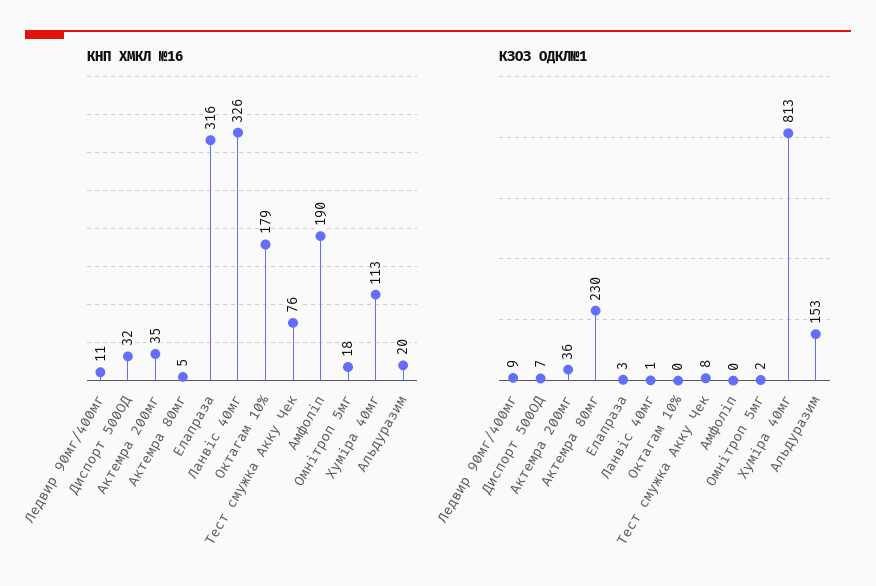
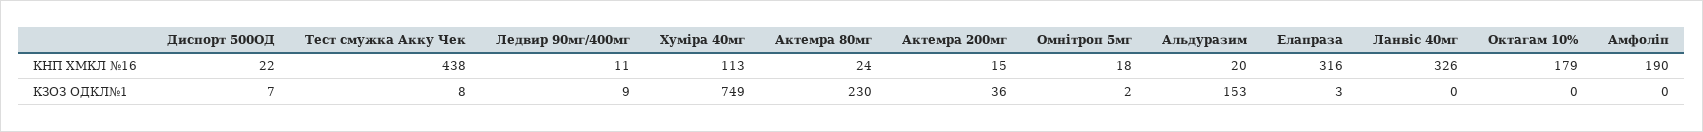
КНП ХМКЛ №16, Диспорт 500ОД: 32 -> 22
КНП ХМКЛ №16, Актемра 200мг: 35 -> 15
КНП ХМКЛ №16, Актемра 80мг: 5 -> 24
КНП ХМКЛ №16, Тест смужка Акку Чек: 76 -> 438
КЗОЗ ОДКЛ№1, Ланвіс 40мг: 1 -> 0
КЗОЗ ОДКЛ№1, Хуміра 40мг: 813 -> 749

